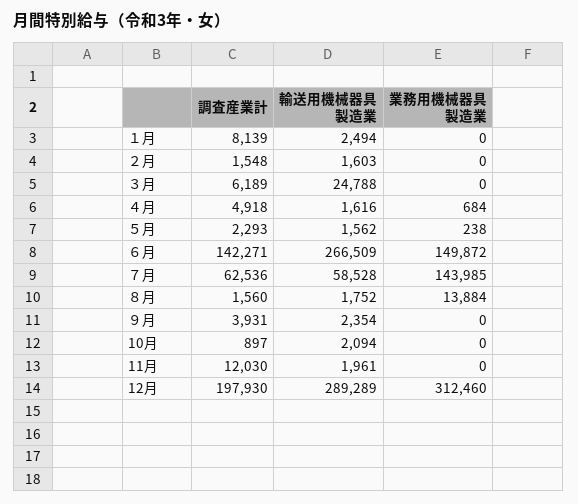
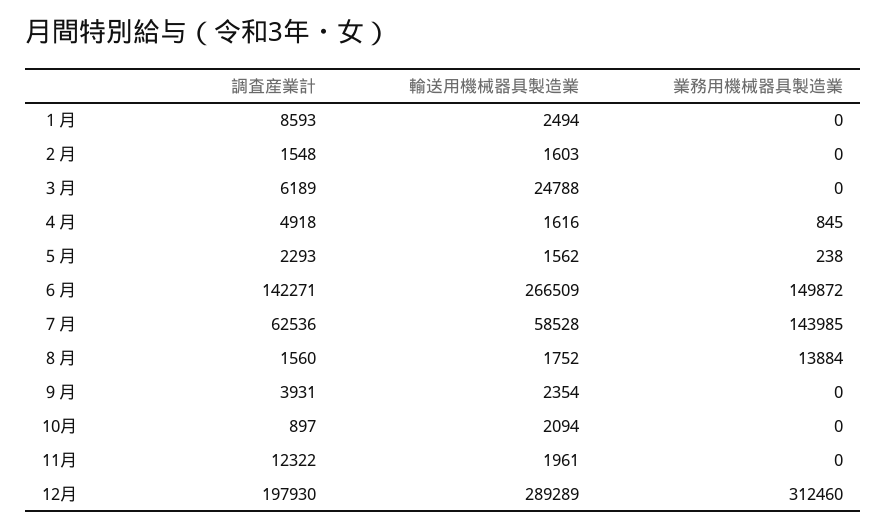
調査産業計, １月: 8139 -> 8593
業務用機械器具製造業, ４月: 684 -> 845
調査産業計, 11月: 12030 -> 12322

